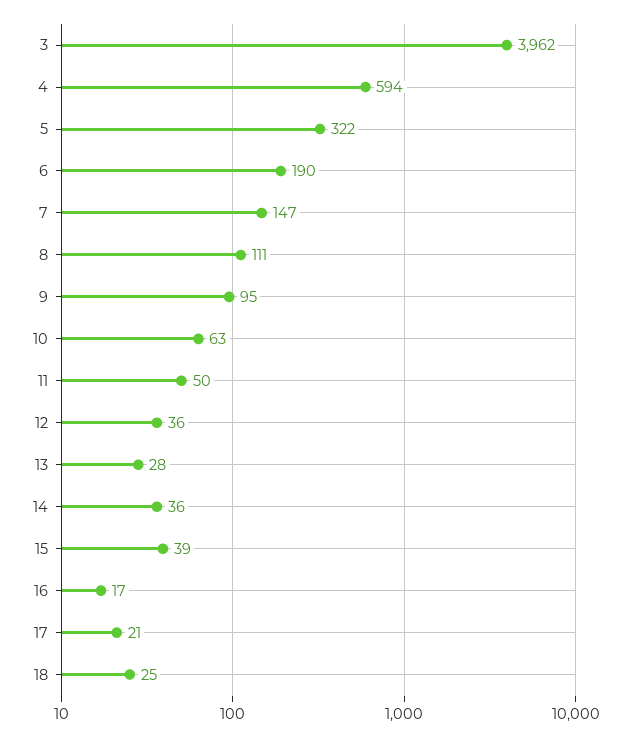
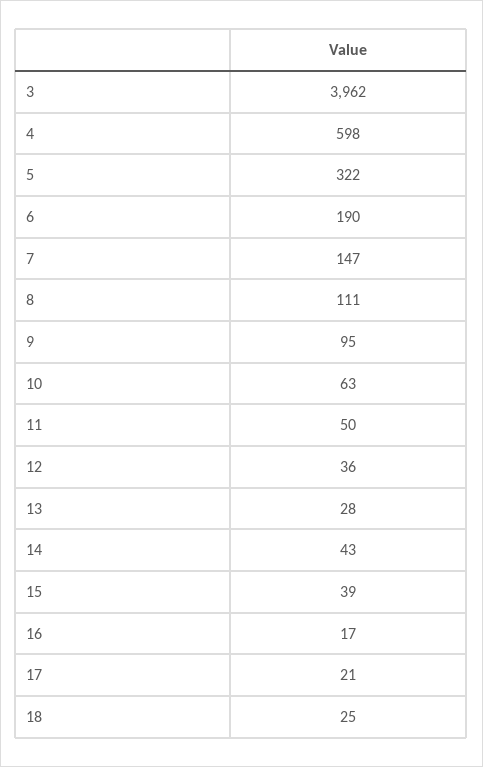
4: 594 -> 598
14: 36 -> 43

